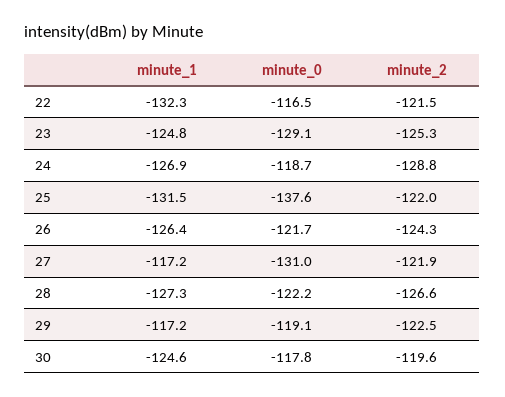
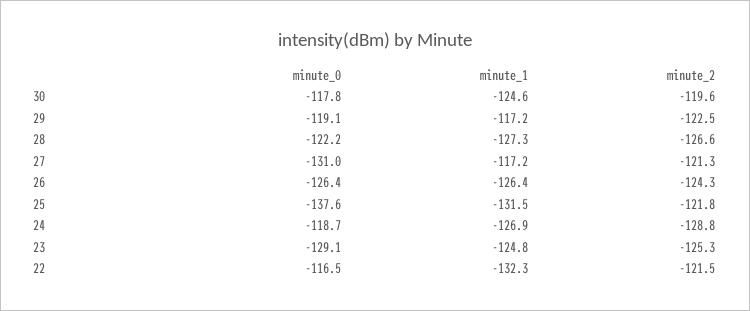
minute_2, 25: -122 -> -121.8
minute_0, 26: -121.7 -> -126.4
minute_2, 27: -121.9 -> -121.3

